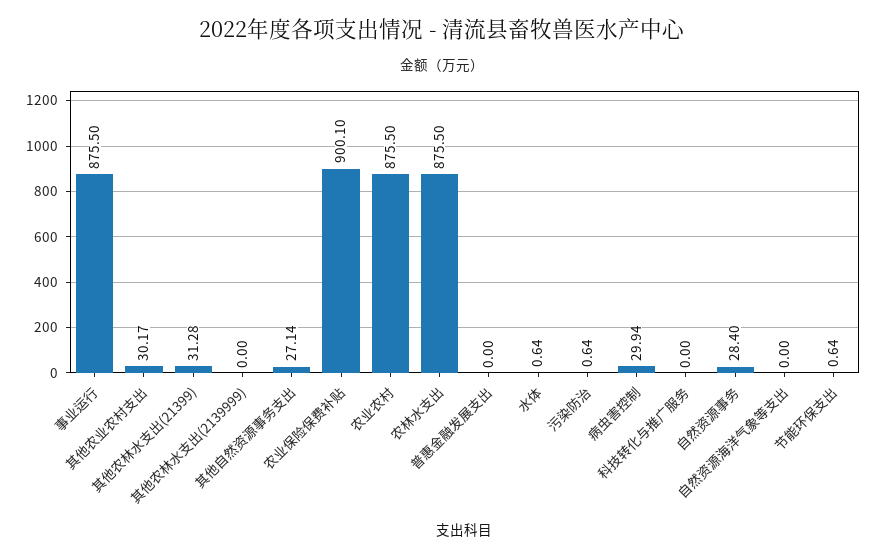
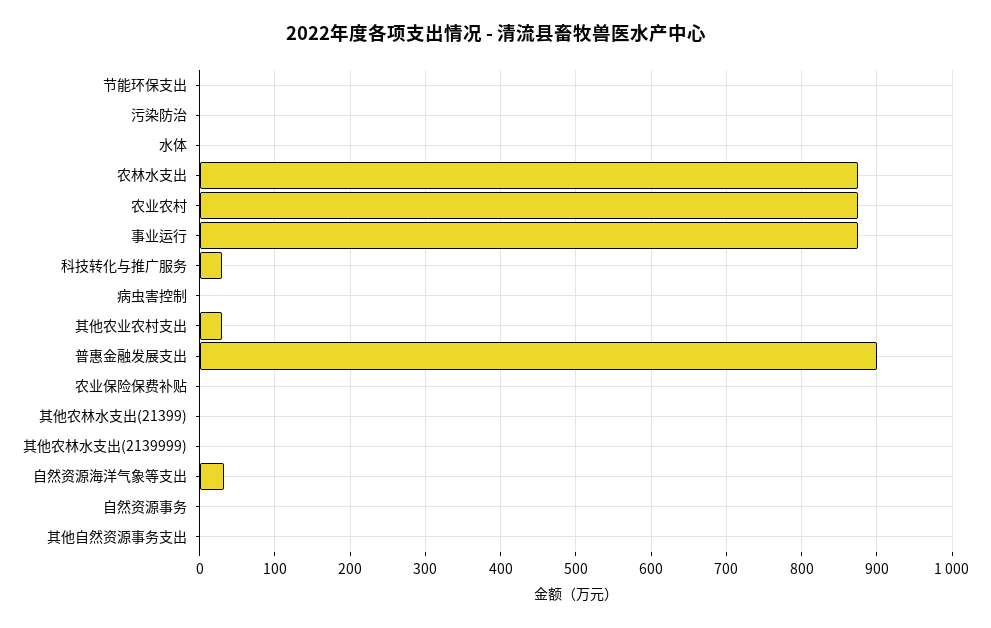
其他农林水支出(21399): 31.28 -> 0
其他自然资源事务支出: 27.14 -> 0
农业保险保费补贴: 900.1 -> 0
普惠金融发展支出: 0 -> 900
病虫害控制: 29.94 -> 0
科技转化与推广服务: 0 -> 30
自然资源事务: 28.4 -> 0
自然资源海洋气象等支出: 0 -> 30

